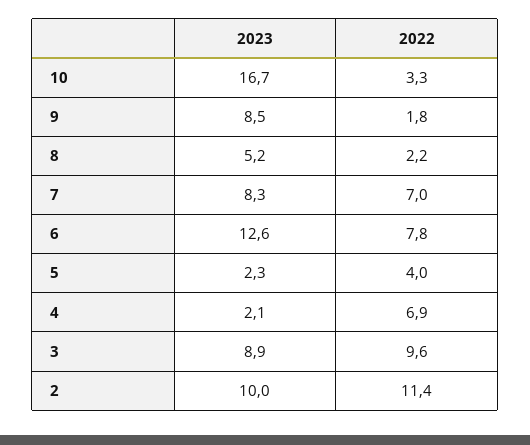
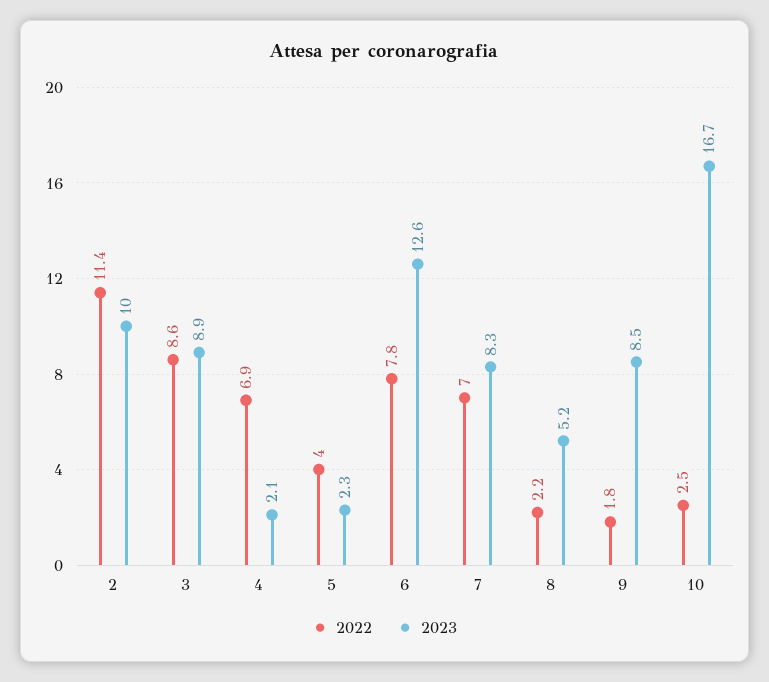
2022, 10: 3.3 -> 2.5
2022, 3: 9.6 -> 8.6

